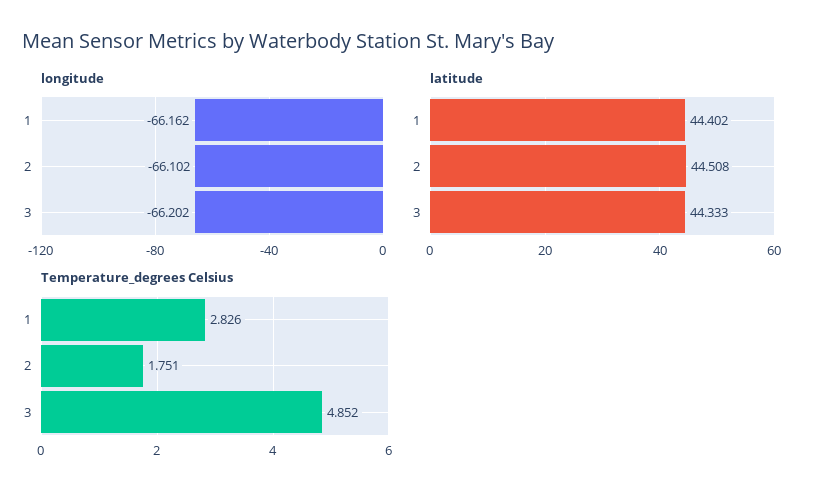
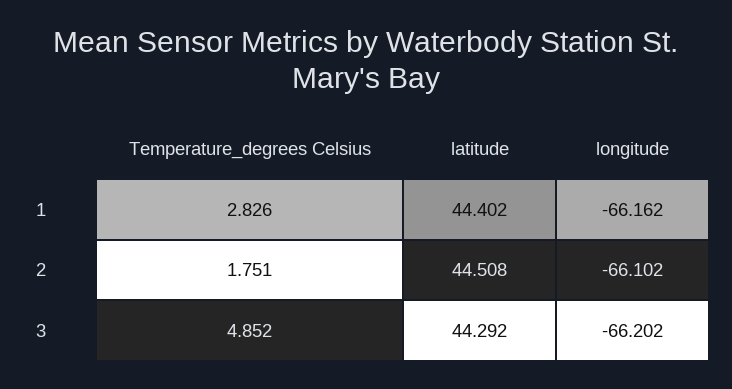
latitude, 3: 44.333 -> 44.292

